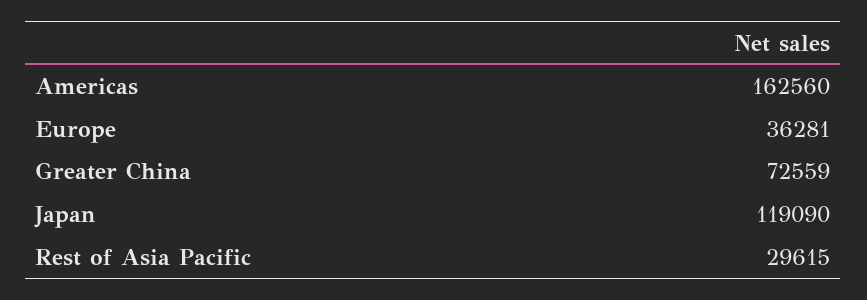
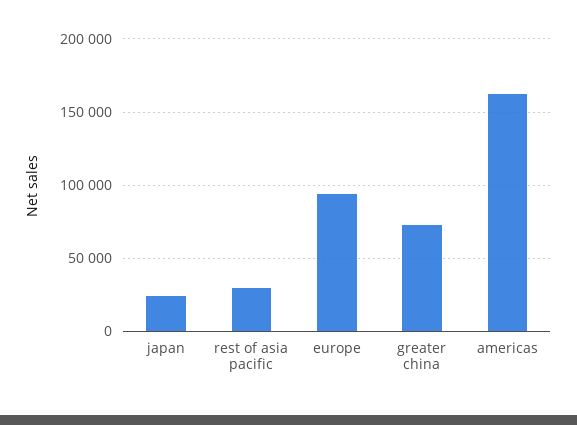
Europe: 36281 -> 95000
Japan: 119090 -> 25000

